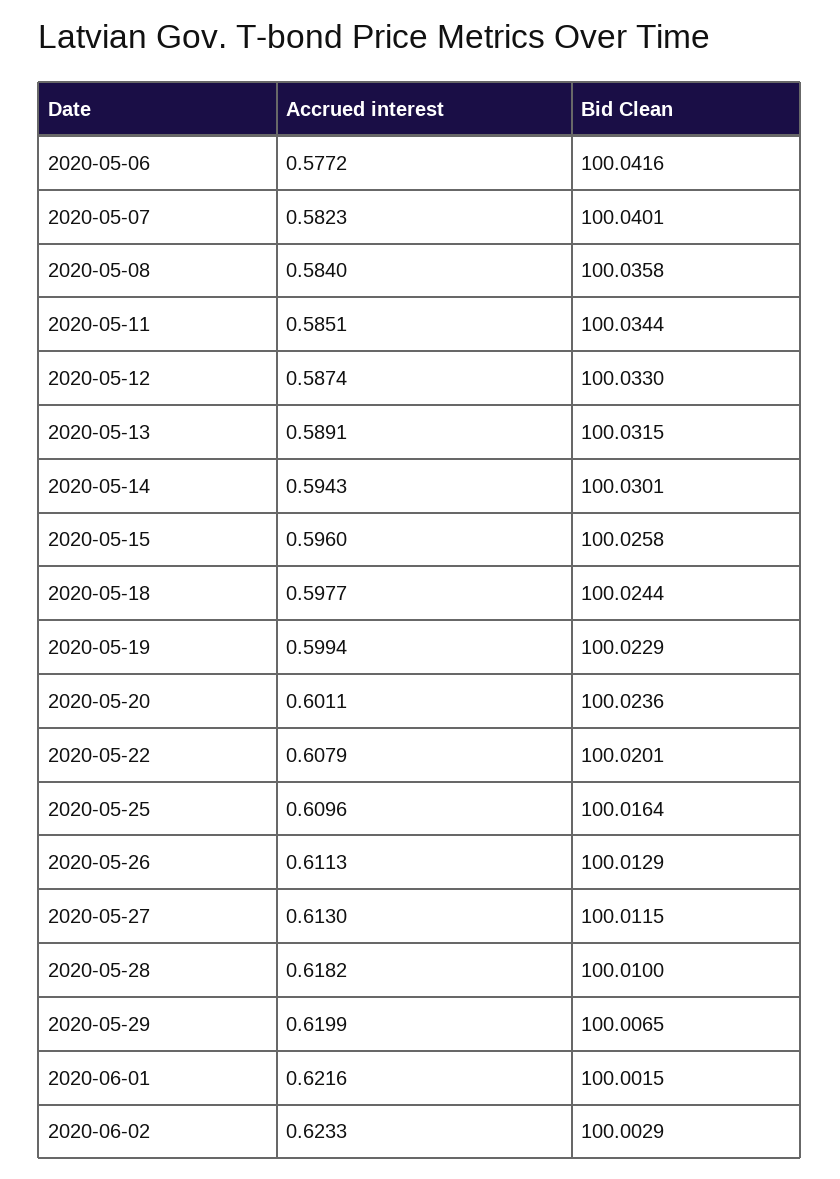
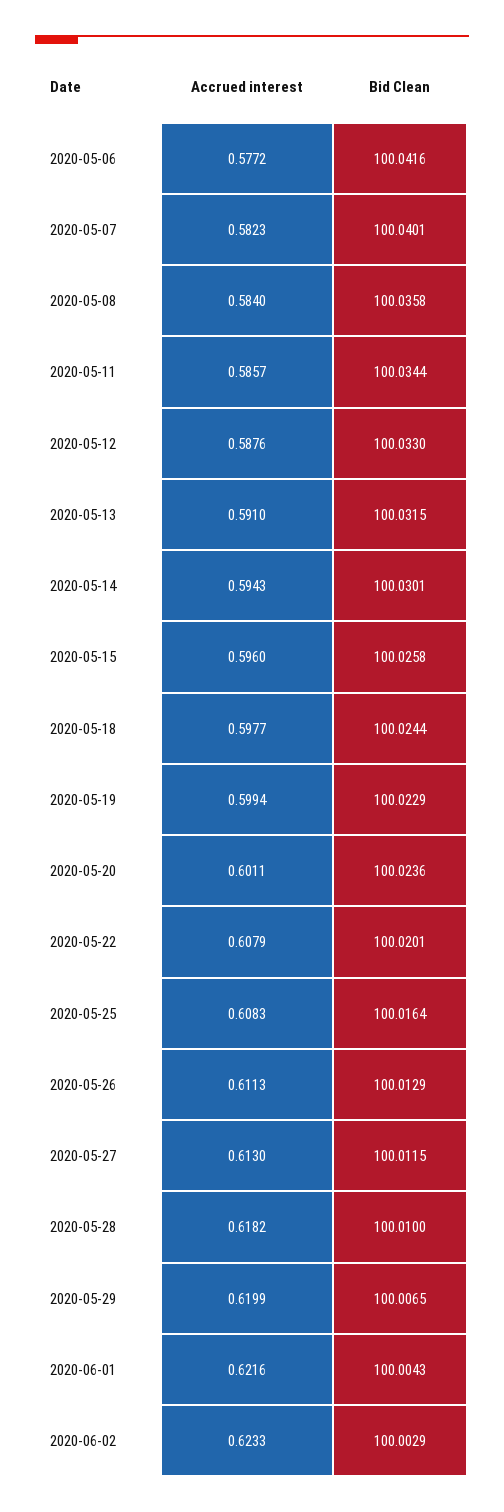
Accrued interest, 2020-05-11: 0.5851 -> 0.5857
Accrued interest, 2020-05-12: 0.5874 -> 0.5876
Accrued interest, 2020-05-13: 0.5891 -> 0.591
Accrued interest, 2020-05-25: 0.6096 -> 0.6083
Bid Clean, 2020-06-01: 100.0015 -> 100.0043

